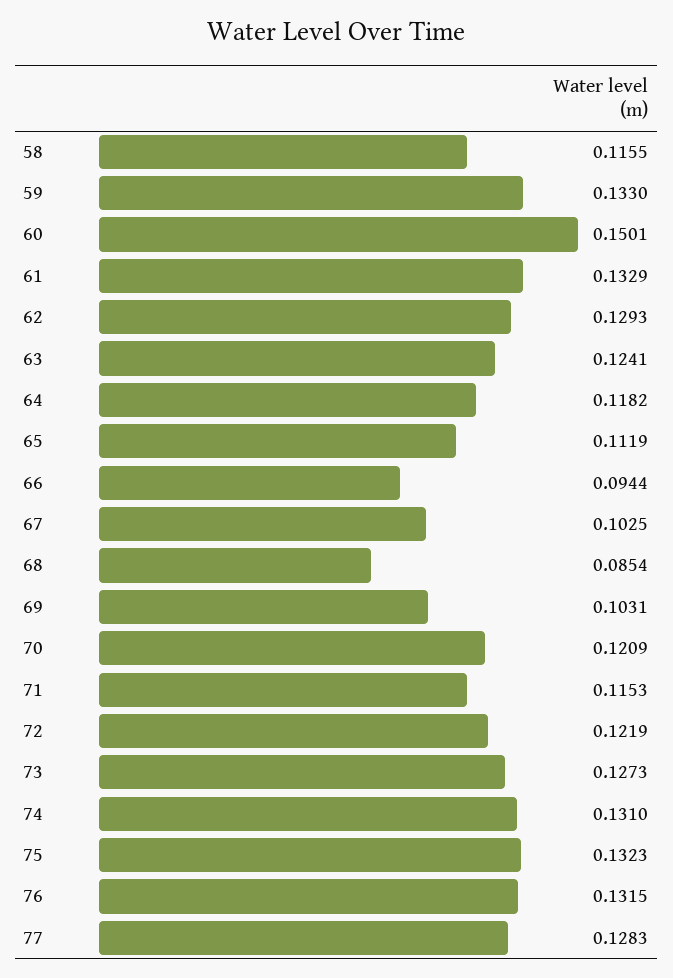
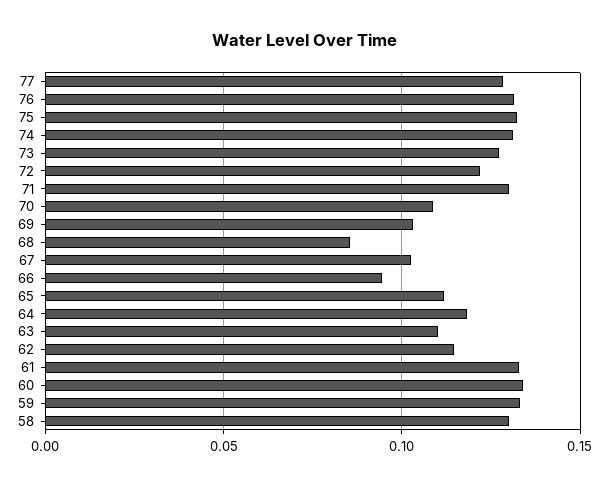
58: 0.1155 -> 0.13
60: 0.1501 -> 0.135
62: 0.1293 -> 0.115
63: 0.1241 -> 0.11
70: 0.1209 -> 0.11
71: 0.1153 -> 0.13

